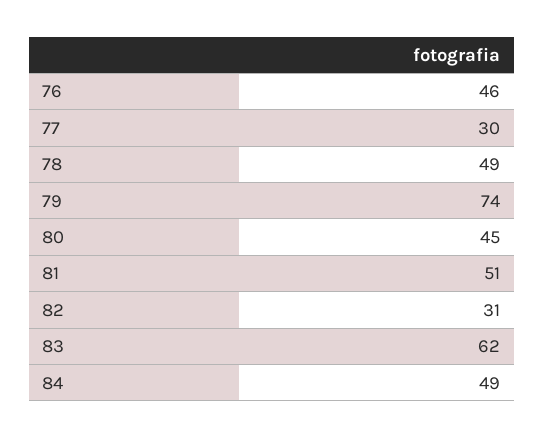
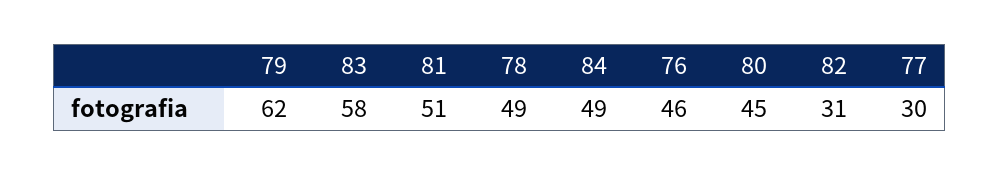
79: 74 -> 62
83: 62 -> 58

